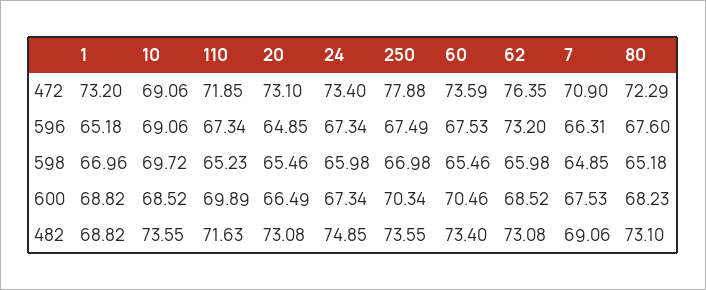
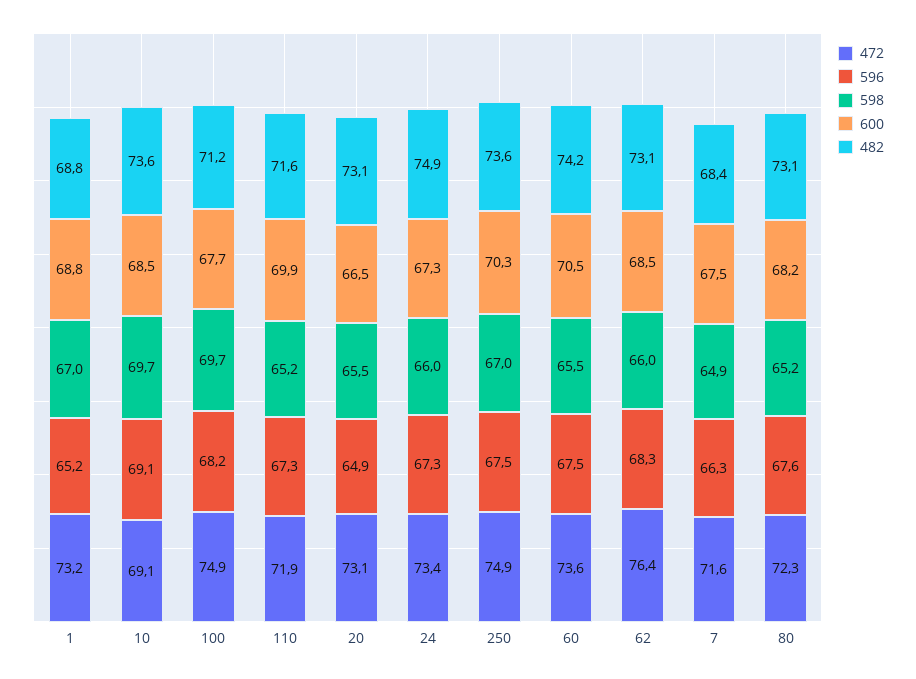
472, 250: 77.88 -> 74.9
472, 7: 70.9 -> 71.6
596, 62: 73.2 -> 68.3
482, 60: 73.4 -> 74.2
482, 7: 69.06 -> 68.4
472, 100: none -> 74.9
596, 100: none -> 68.2
598, 100: none -> 69.7
600, 100: none -> 67.7
482, 100: none -> 71.2

